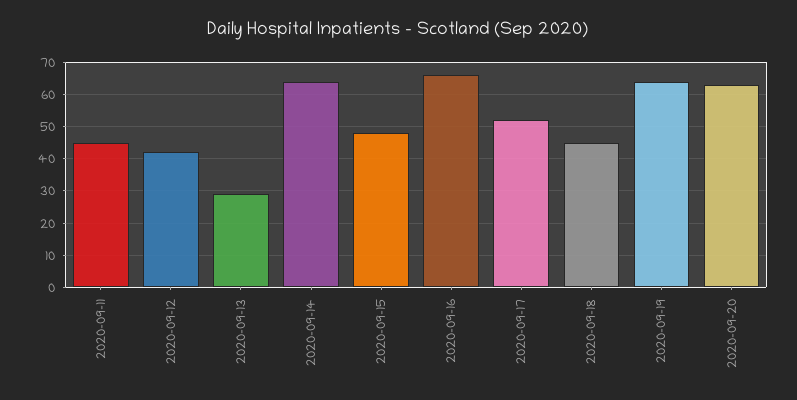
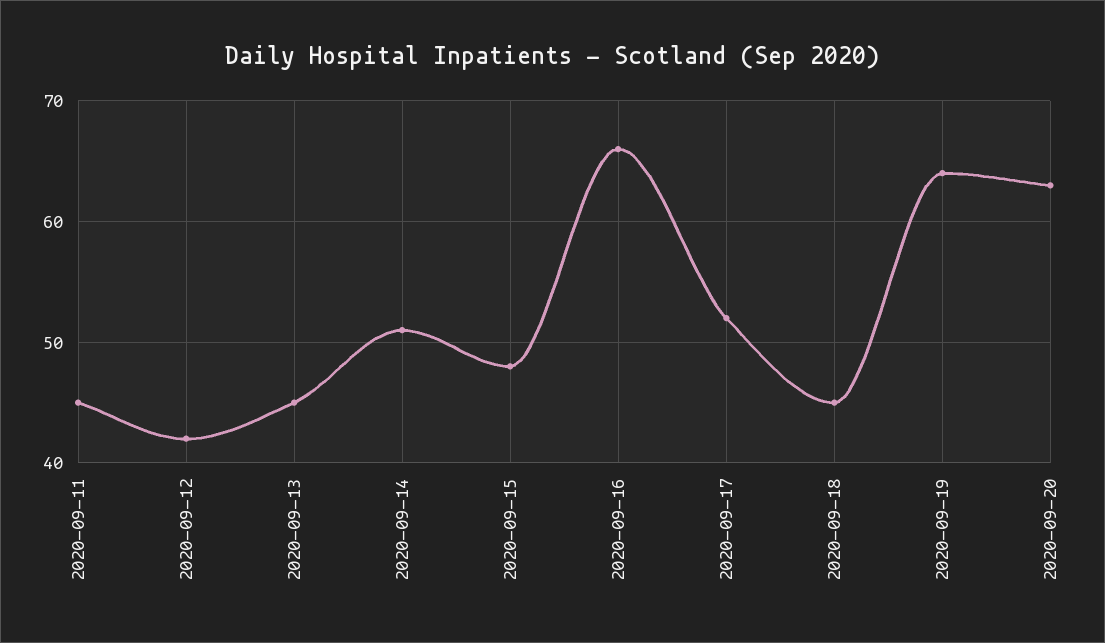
2020-09-13: 30 -> 45
2020-09-14: 65 -> 51

